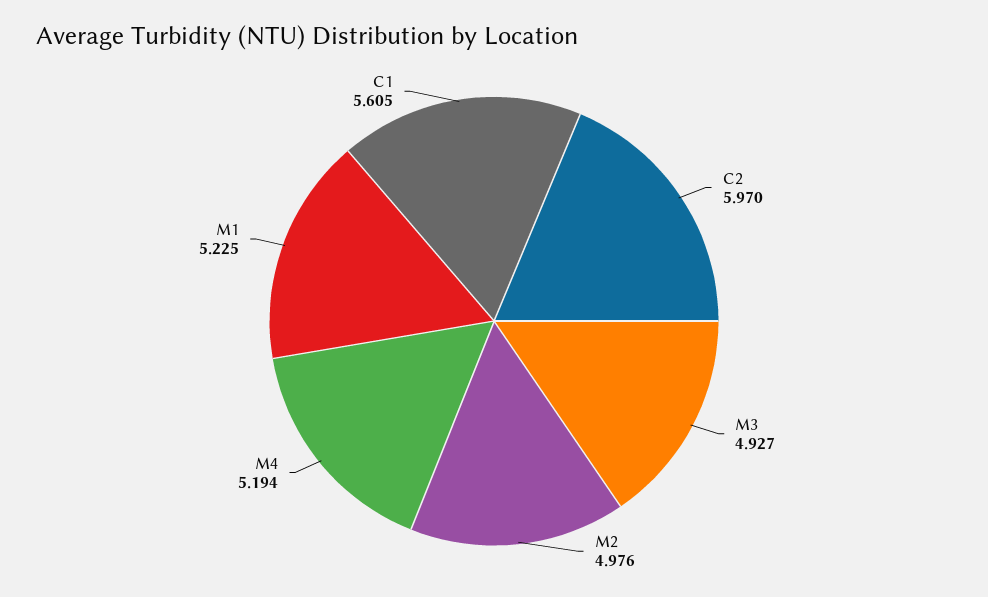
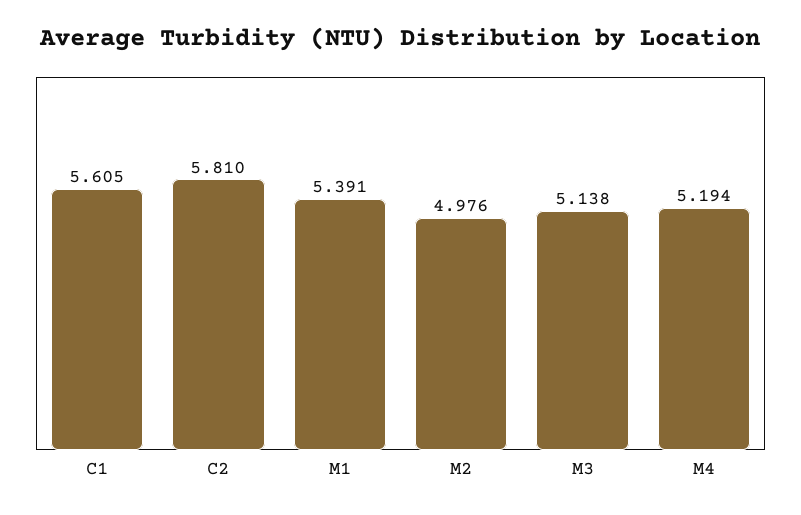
C2: 5.97 -> 5.81
M3: 4.927 -> 5.138
M1: 5.225 -> 5.391

